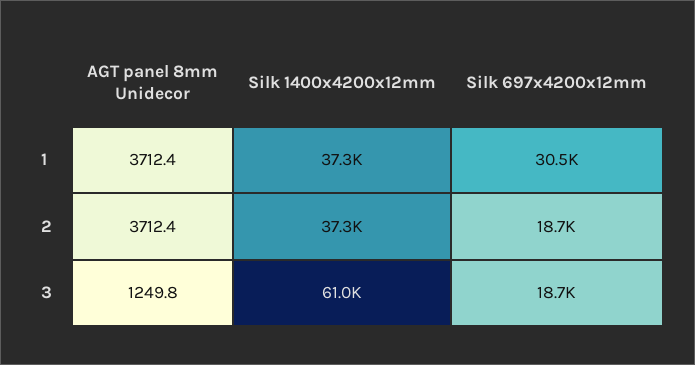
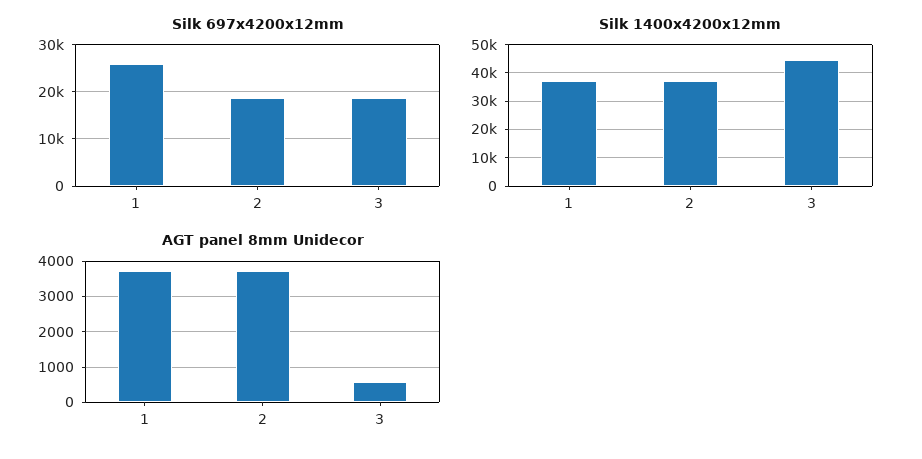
Silk 697x4200x12mm, 1: 30500 -> 26000
AGT panel 8mm Unidecor, 3: 1249.8 -> 600
Silk 1400x4200x12mm, 3: 61000 -> 45000

